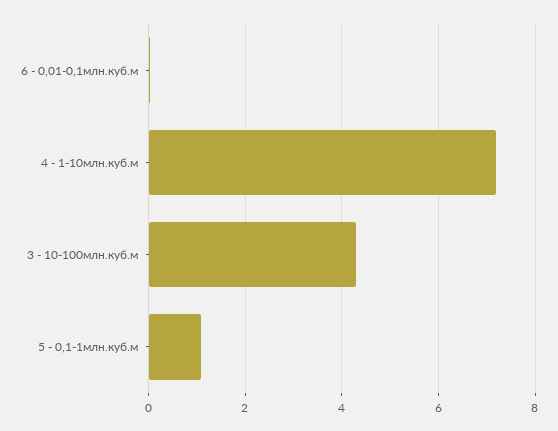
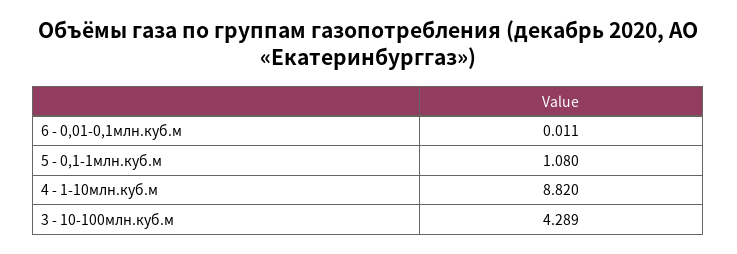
4 - 1-10млн.куб.м: 7.2 -> 8.82

